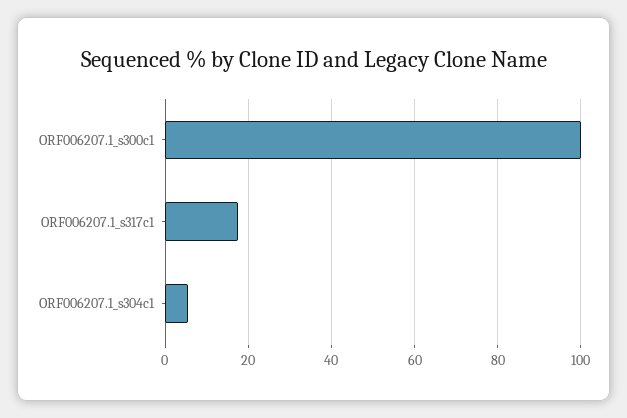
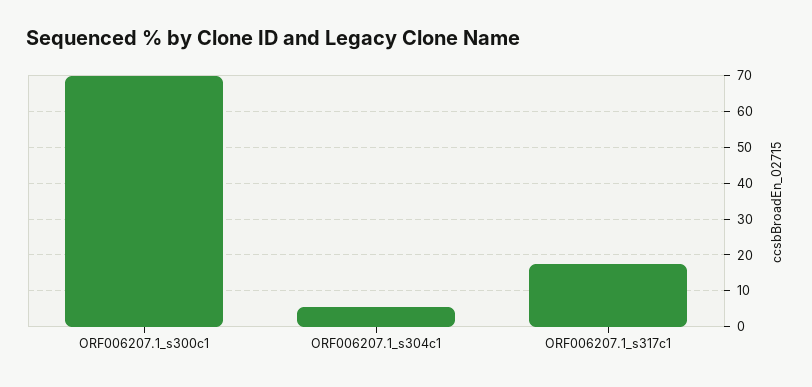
ORF006207.1_s300c1: 100 -> 70

